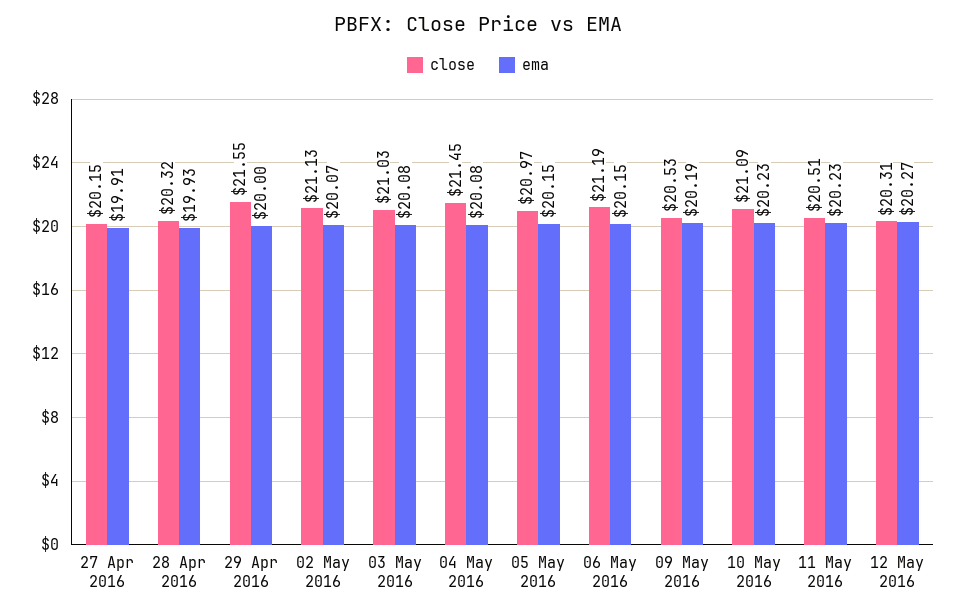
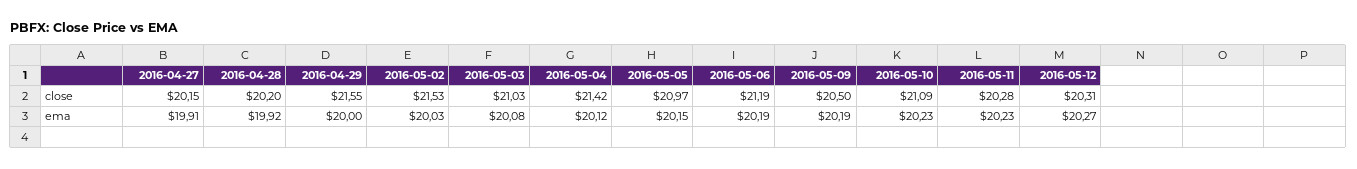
close, 28 Apr 2016: 20.32 -> 20.2
ema, 28 Apr 2016: 19.93 -> 19.92
close, 02 May 2016: 21.13 -> 21.53
ema, 02 May 2016: 20.07 -> 20.03
close, 04 May 2016: 21.45 -> 21.42
ema, 04 May 2016: 20.08 -> 20.12
ema, 06 May 2016: 20.15 -> 20.19
close, 09 May 2016: 20.53 -> 20.5
close, 11 May 2016: 20.51 -> 20.28

